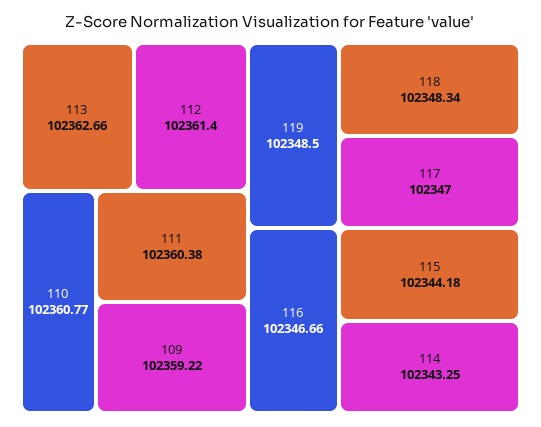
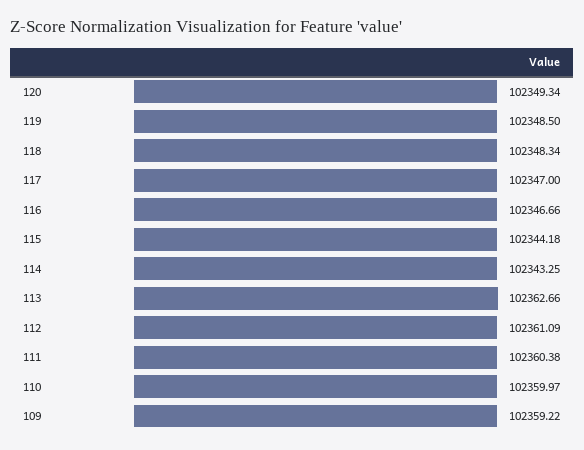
112: 102361.4 -> 102361.09
110: 102360.77 -> 102359.97
120: none -> 102349.34

